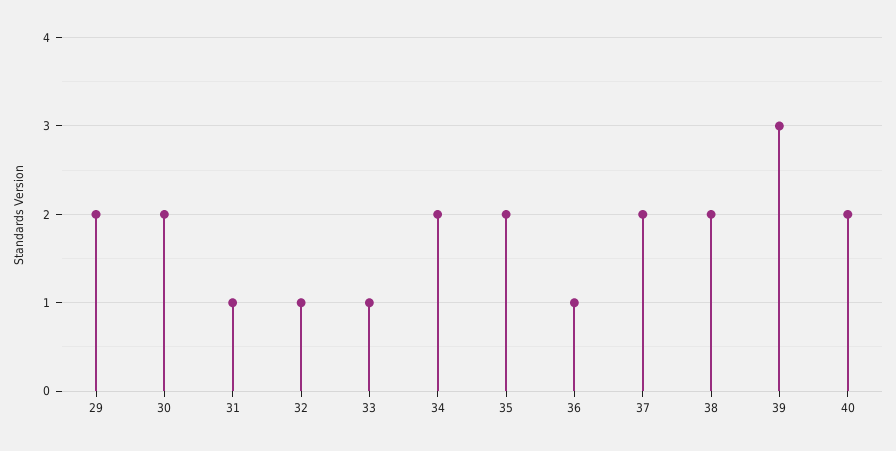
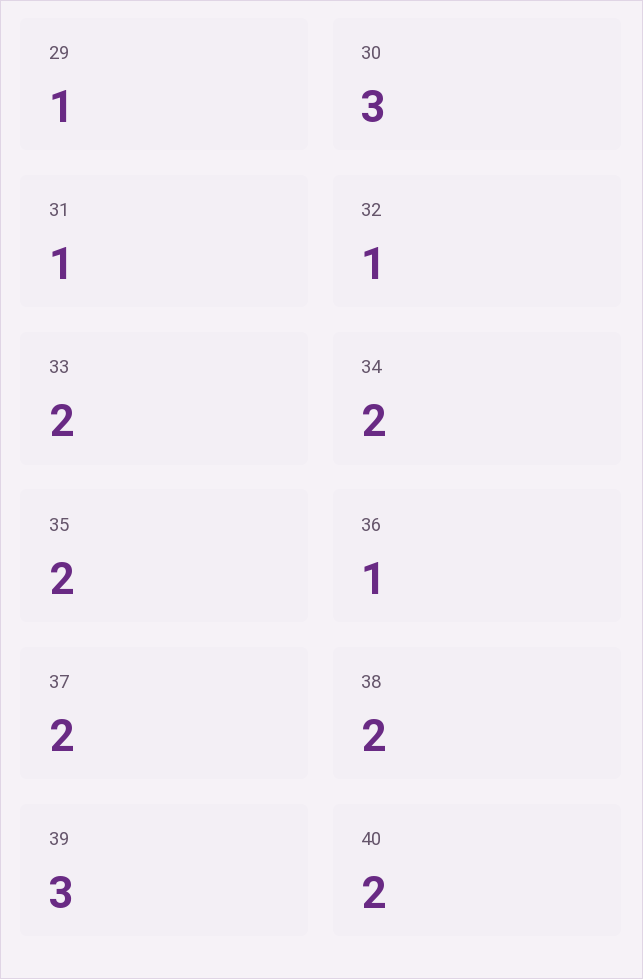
29: 2 -> 1
30: 2 -> 3
33: 1 -> 2

